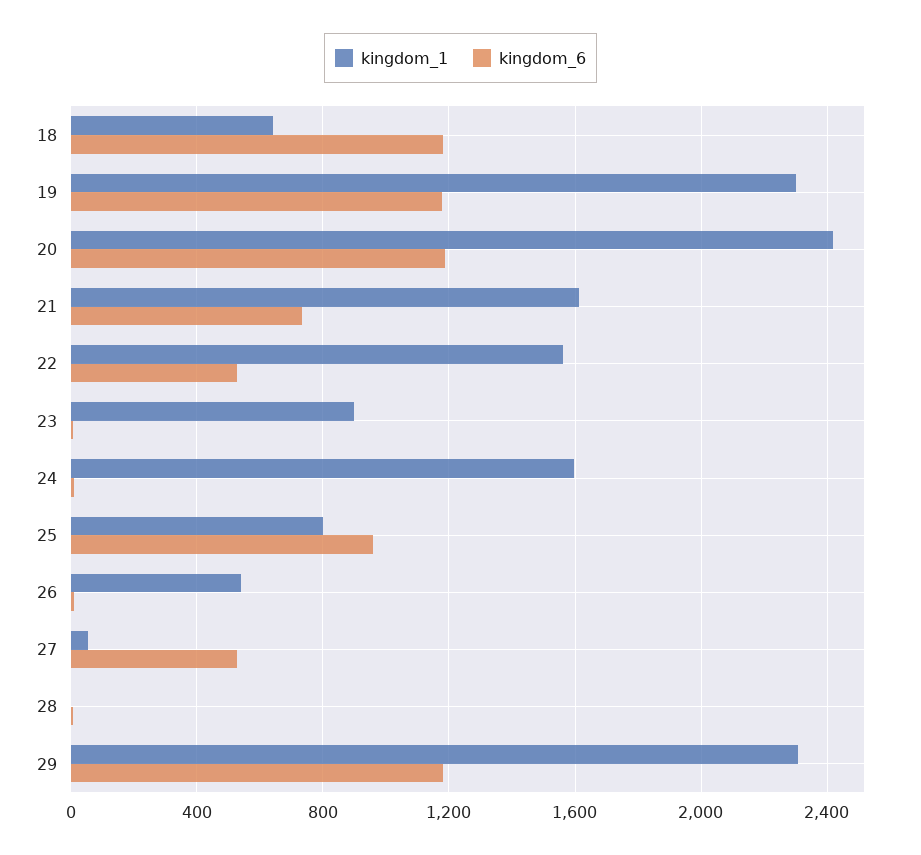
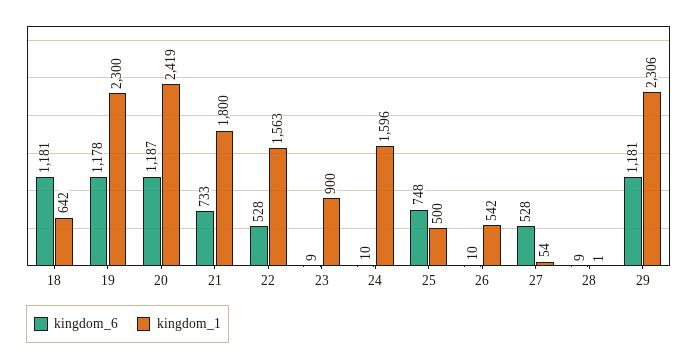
kingdom_1, 21: 1600 -> 1800
kingdom_1, 25: 800 -> 500
kingdom_6, 25: 950 -> 748

